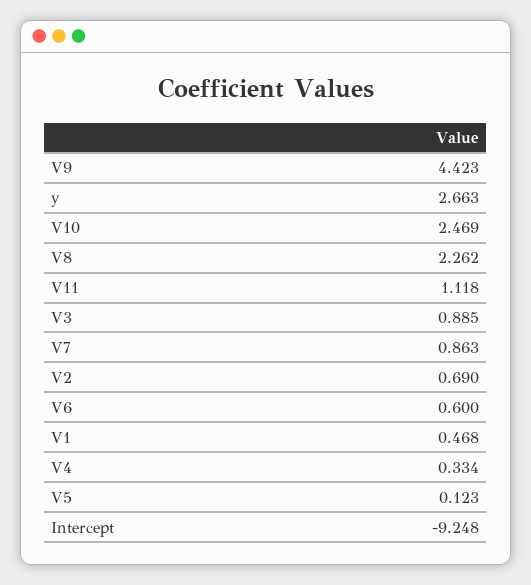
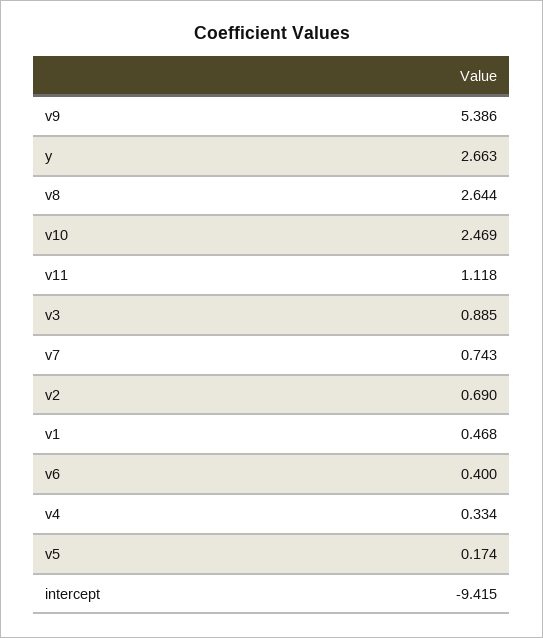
V9: 4.423 -> 5.386
V8: 2.262 -> 2.644
V7: 0.863 -> 0.743
V6: 0.6 -> 0.4
V5: 0.123 -> 0.174
Intercept: -9.248 -> -9.415

